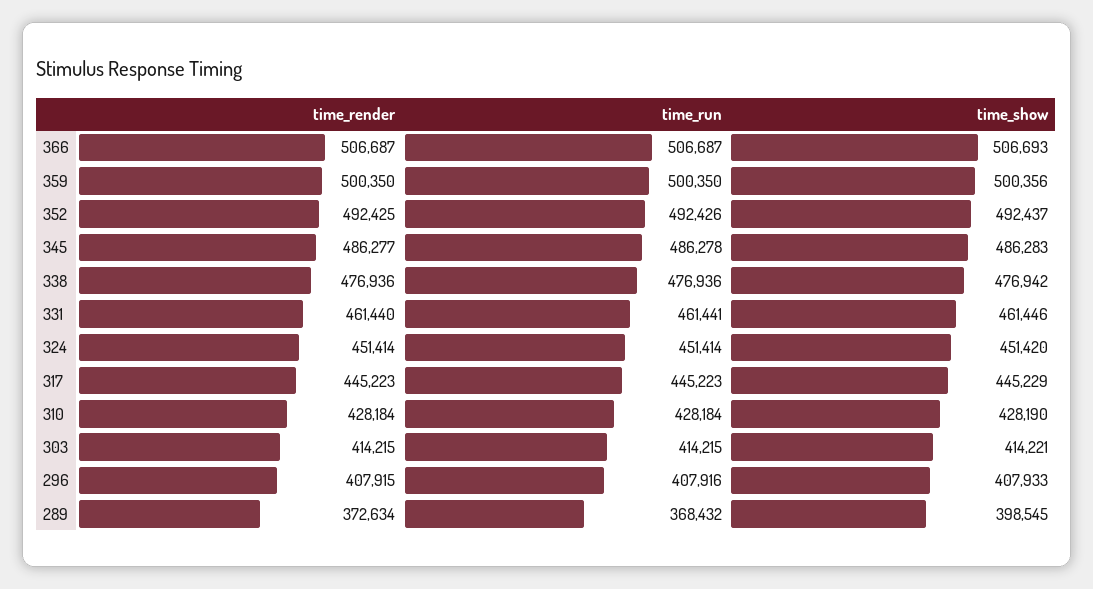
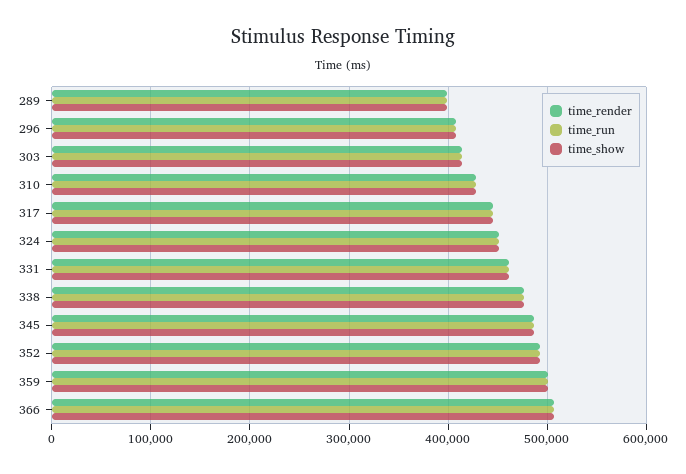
time_render, 289: 372634 -> 400000
time_run, 289: 368432 -> 400000

